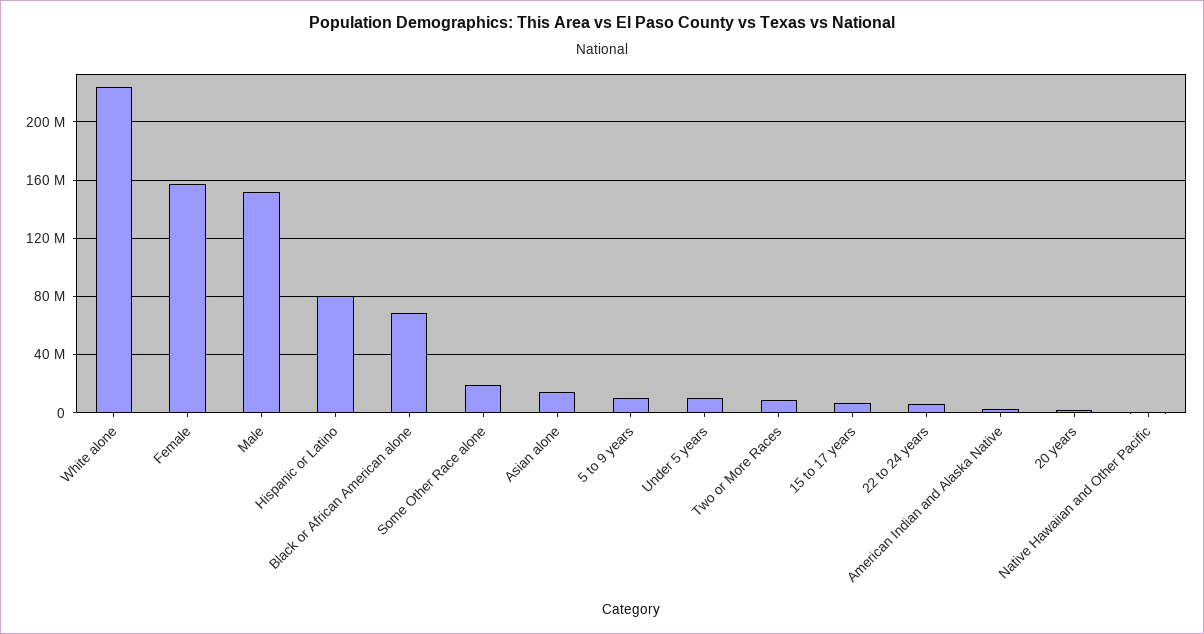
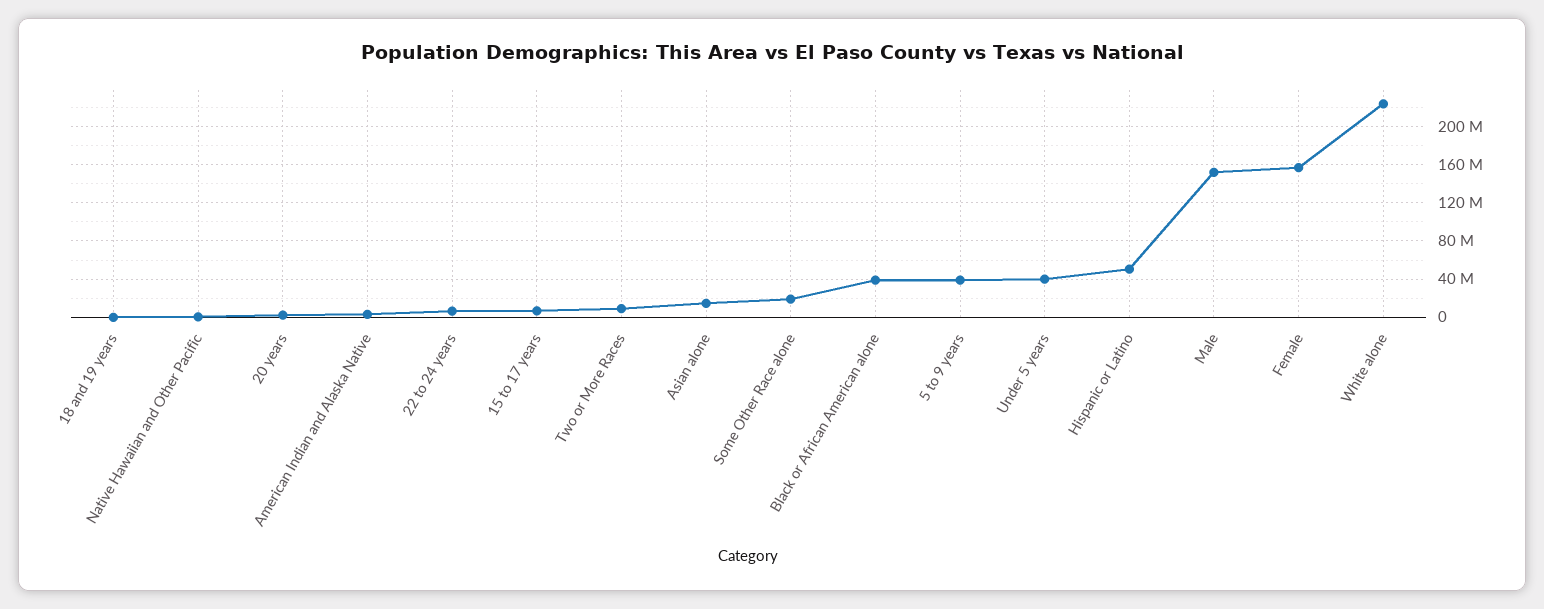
Hispanic or Latino: 80000000 -> 50000000
Black or African American alone: 70000000 -> 40000000
5 to 9 years: 10000000 -> 40000000
Under 5 years: 10000000 -> 40000000
18 and 19 years: none -> 0

